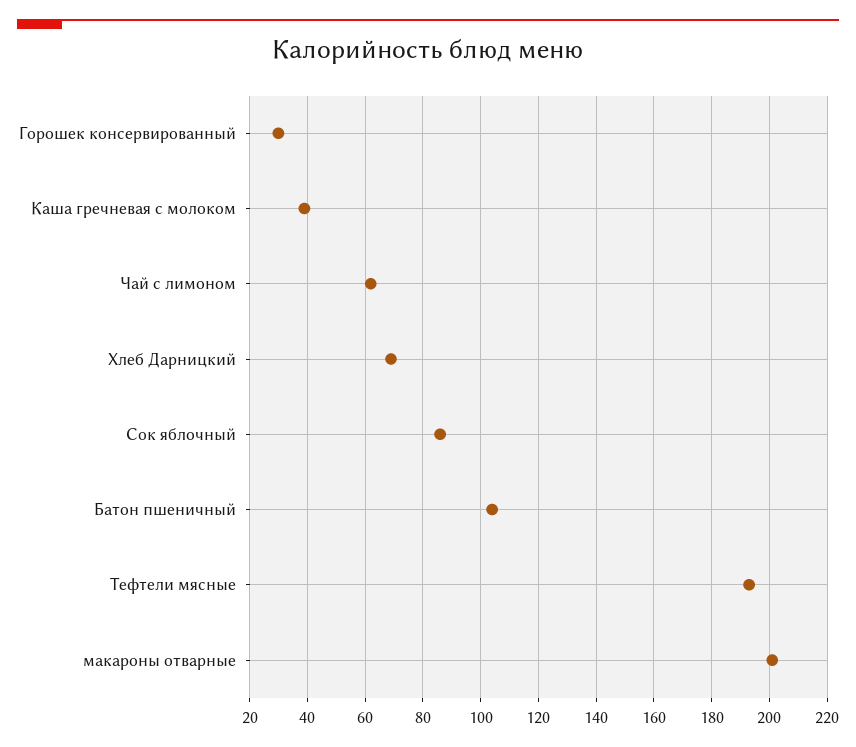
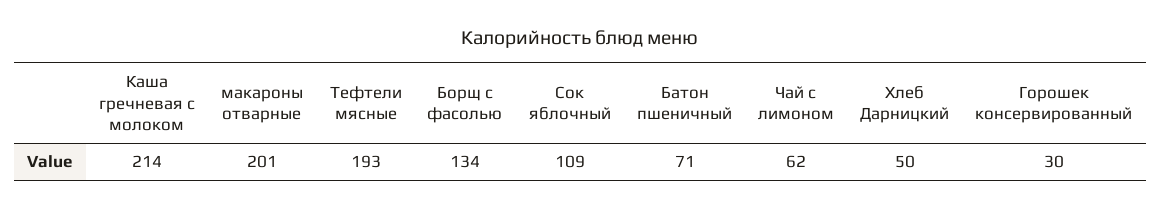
Каша гречневая с молоком: 40 -> 214
Хлеб Дарницкий: 70 -> 50
Сок яблочный: 85 -> 109
Батон пшеничный: 105 -> 71
Борщ с фасолью: none -> 134

